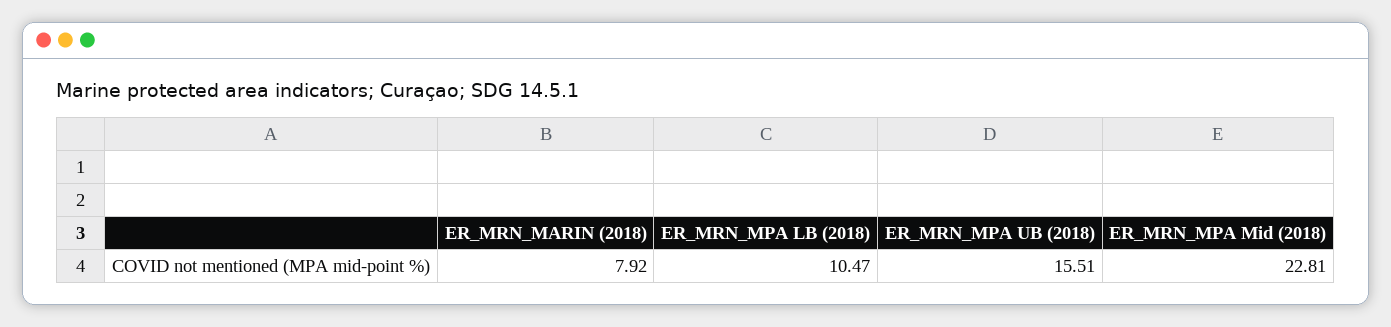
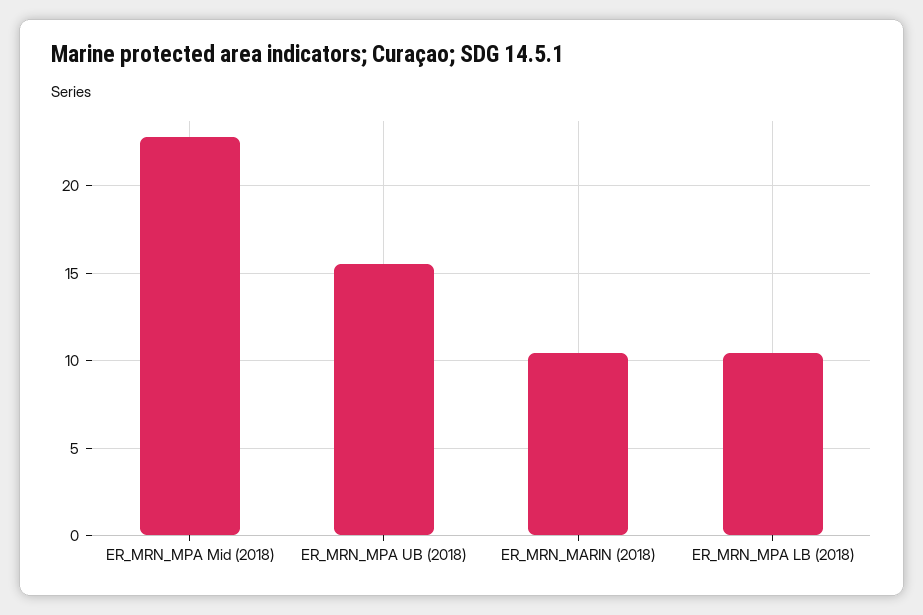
ER_MRN_MARIN (2018): 7.92 -> 10.5

